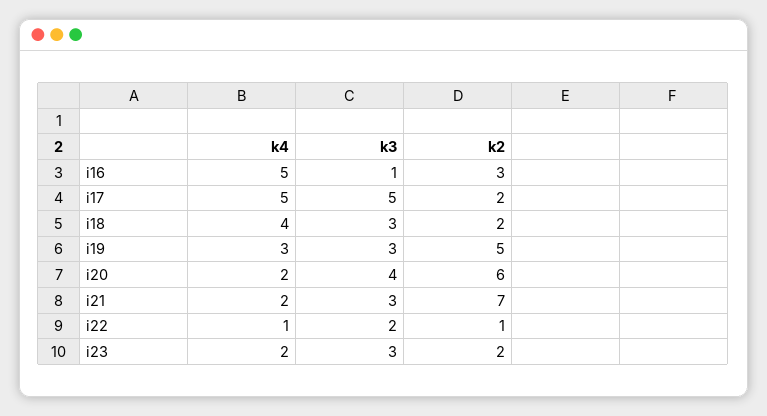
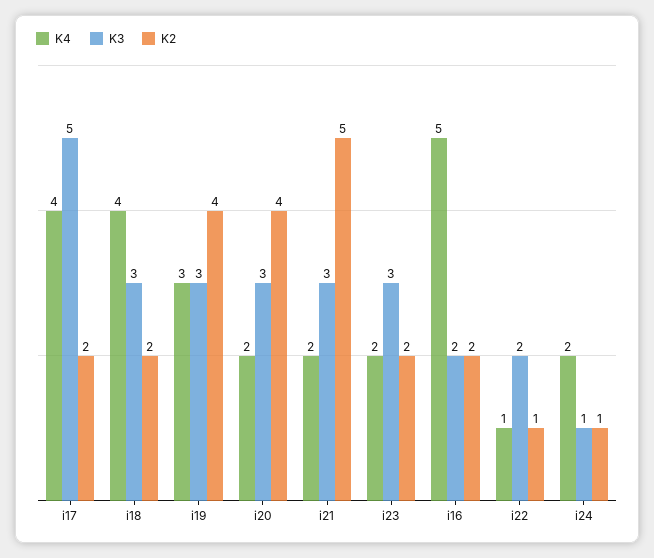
k3, i16: 1 -> 2
k2, i16: 3 -> 2
k4, i17: 5 -> 4
k2, i19: 5 -> 4
k3, i20: 4 -> 3
k2, i20: 6 -> 4
k2, i21: 7 -> 5
k4, i24: none -> 2
k3, i24: none -> 1
k2, i24: none -> 1

